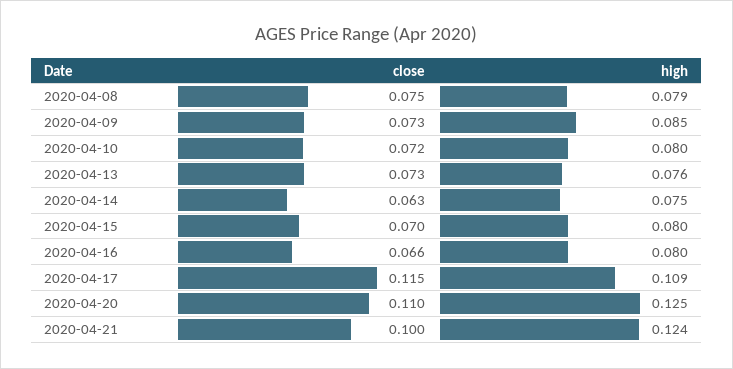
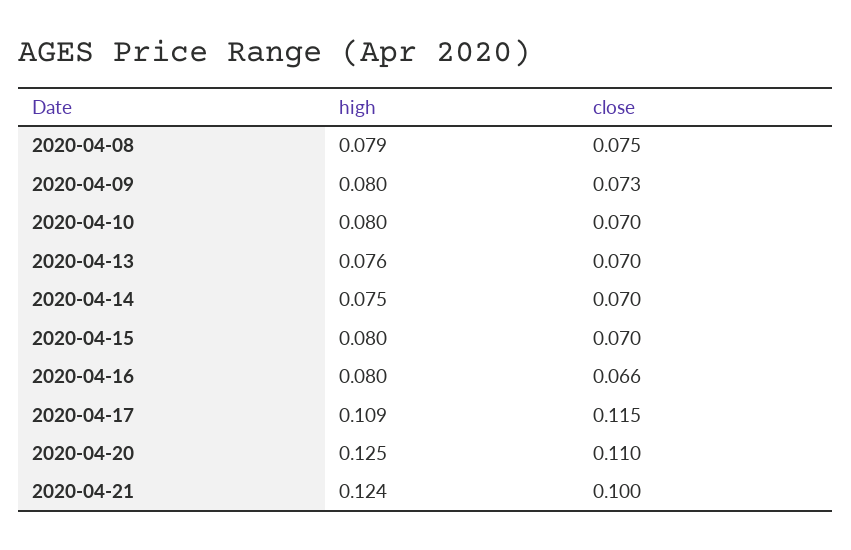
high, 2020-04-09: 0.085 -> 0.08
close, 2020-04-10: 0.072 -> 0.07
close, 2020-04-13: 0.073 -> 0.07
close, 2020-04-14: 0.063 -> 0.07

